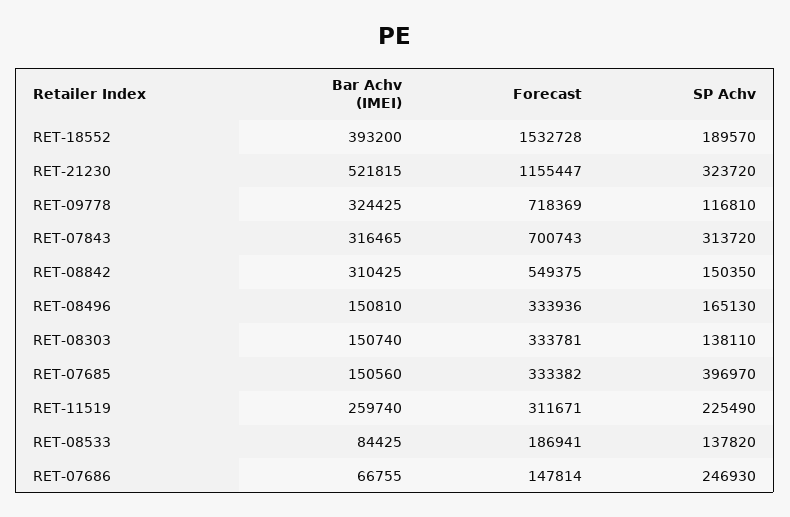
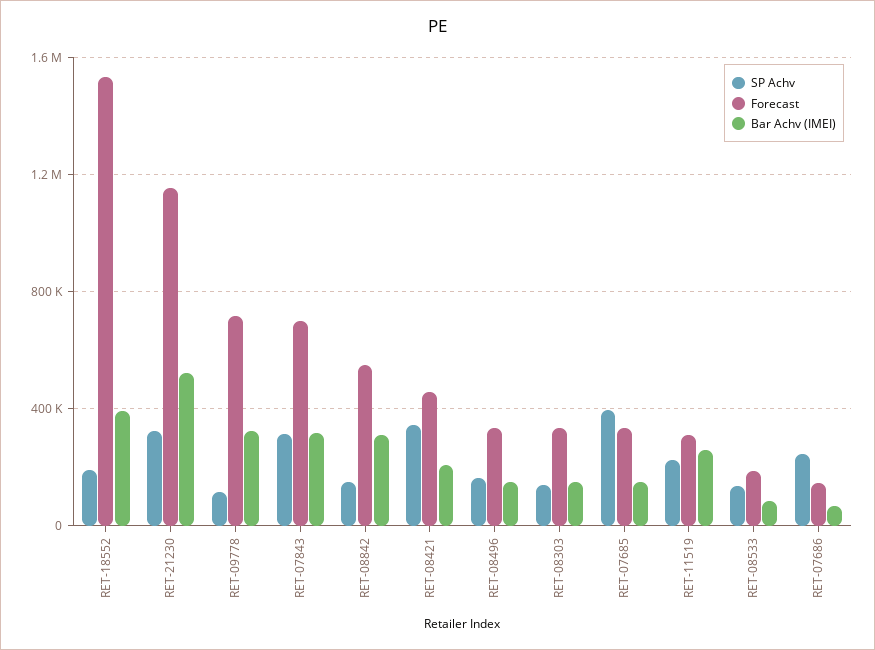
SP Achv, RET-08421: none -> 350000
Forecast, RET-08421: none -> 450000
Bar Achv (IMEI), RET-08421: none -> 200000

